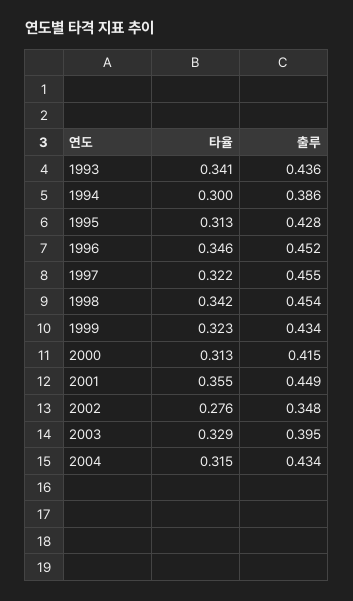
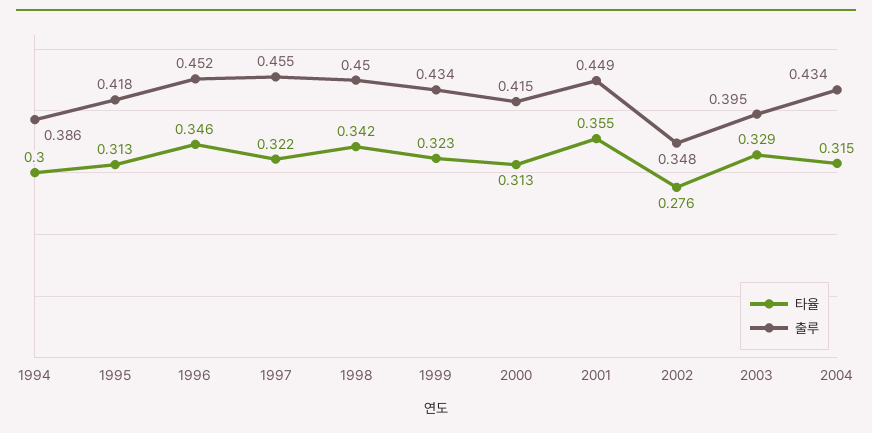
타율, 1993: 0.341 -> none
출루, 1993: 0.436 -> none
출루, 1995: 0.428 -> 0.418
출루, 1998: 0.454 -> 0.45

